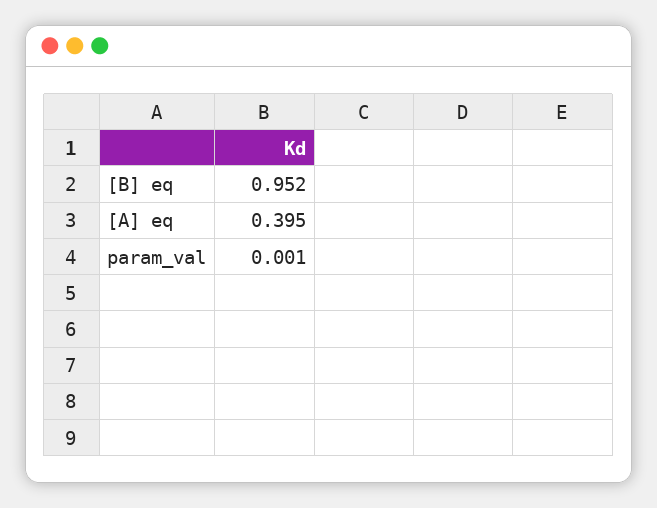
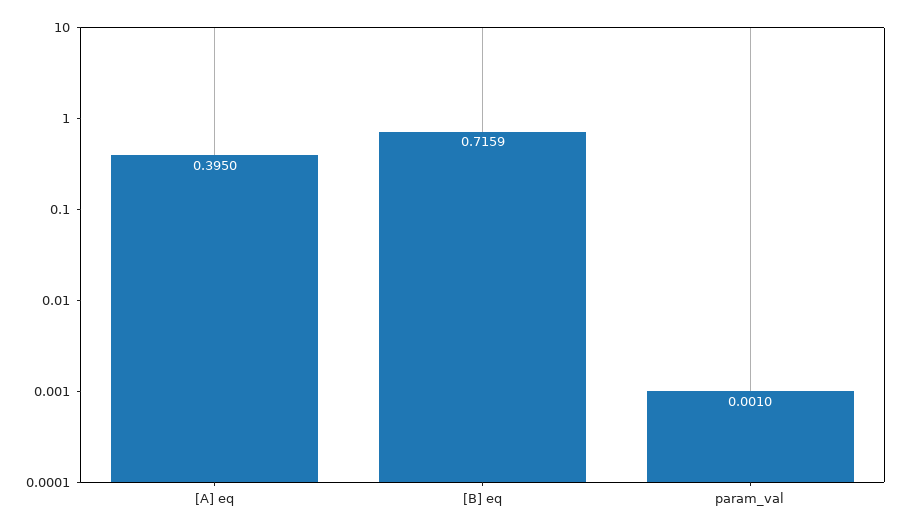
[B] eq: 0.952 -> 0.7159

